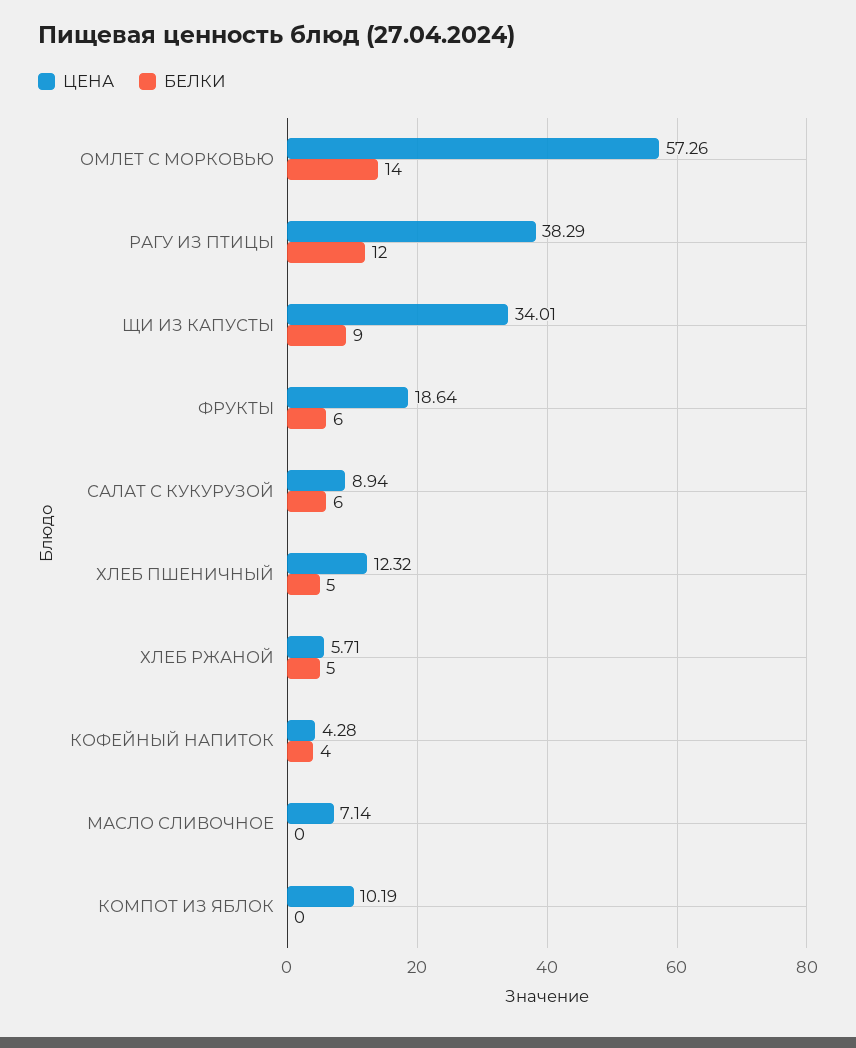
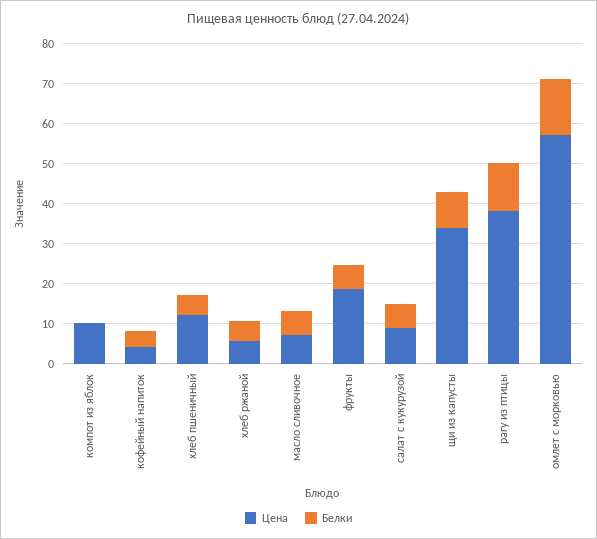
БЕЛКИ, МАСЛО СЛИВОЧНОЕ: 0 -> 6

